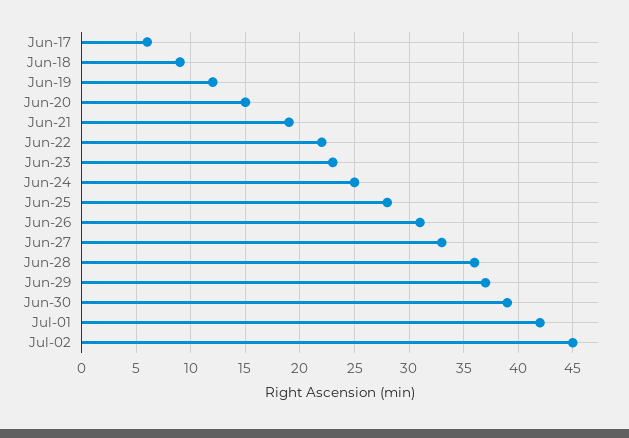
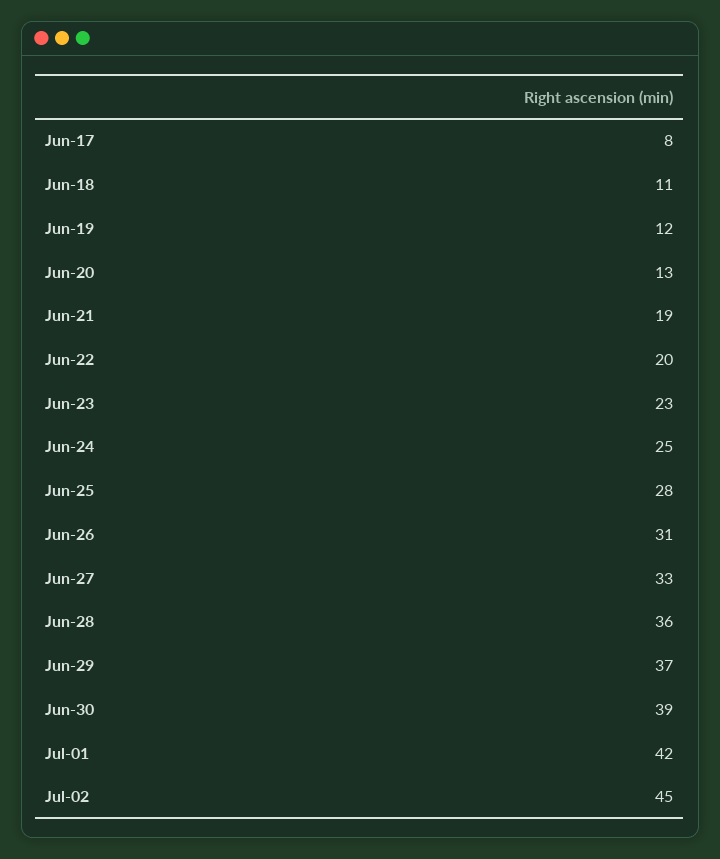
Jun-17: 6 -> 8
Jun-18: 9 -> 11
Jun-20: 15 -> 13
Jun-22: 22 -> 20

